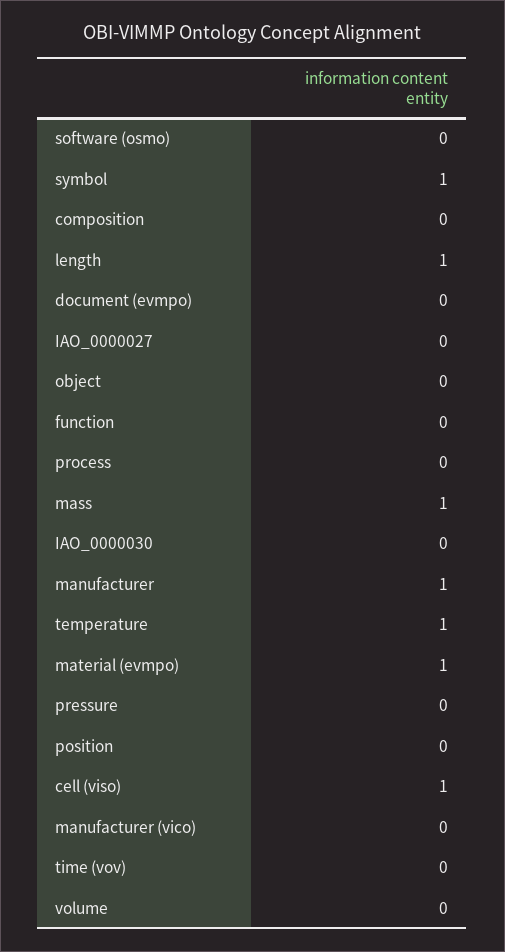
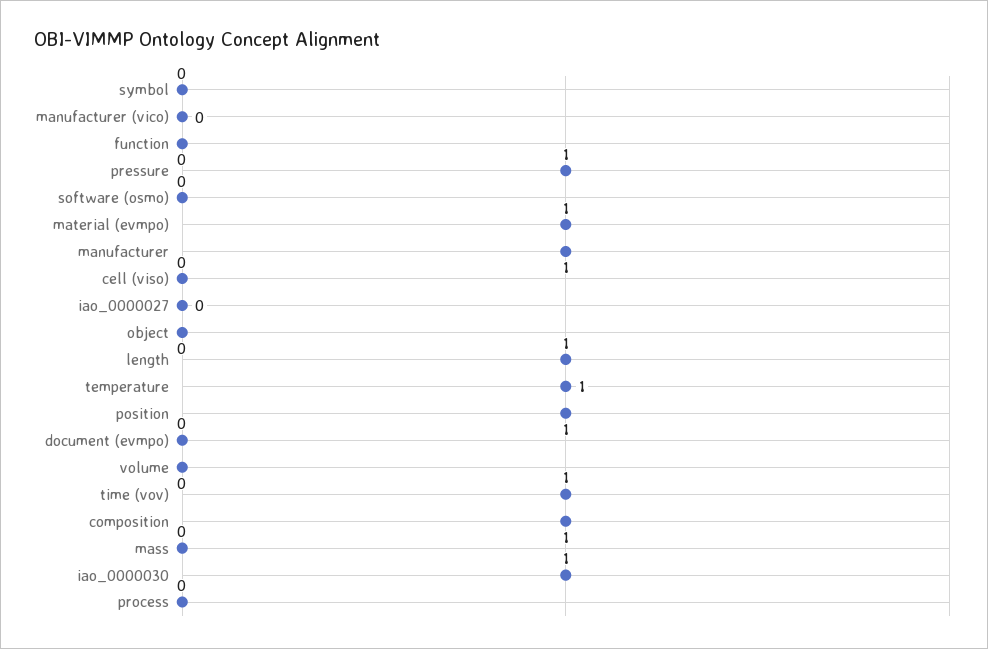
symbol: 1 -> 0
composition: 0 -> 1
mass: 1 -> 0
IAO_0000030: 0 -> 1
pressure: 0 -> 1
position: 0 -> 1
cell (viso): 1 -> 0
time (vov): 0 -> 1

